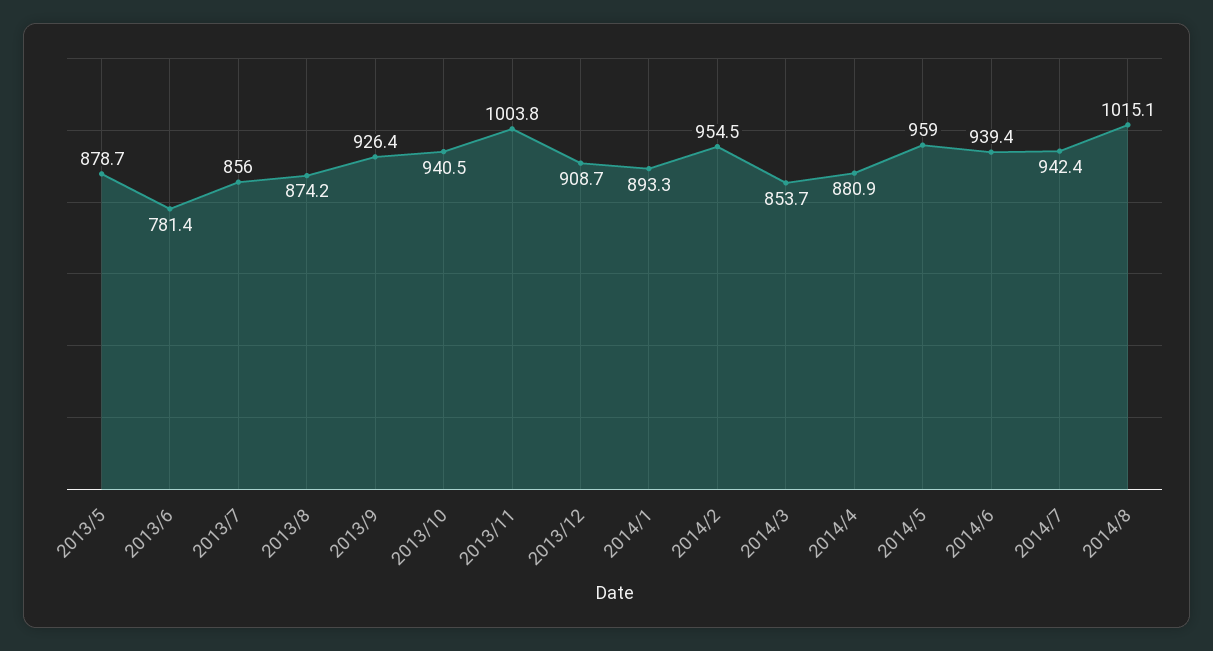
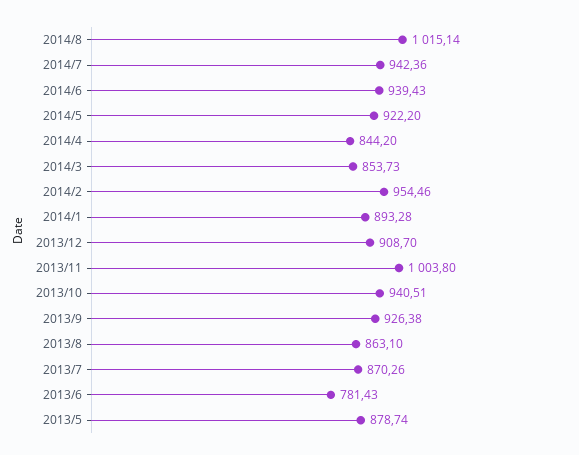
2013/7: 856 -> 870.26
2013/8: 874.2 -> 863.1
2014/4: 880.9 -> 844.2
2014/5: 959 -> 922.2

